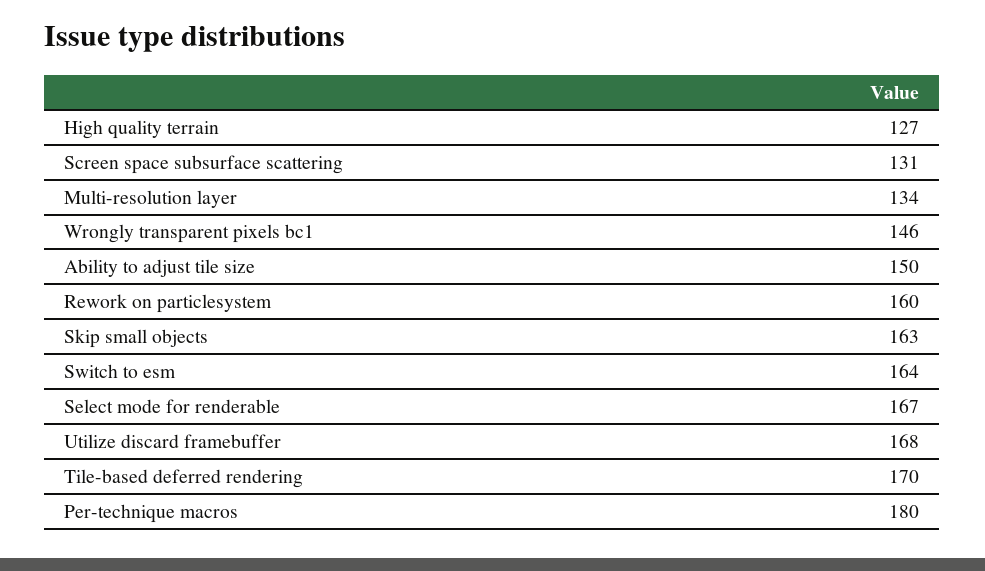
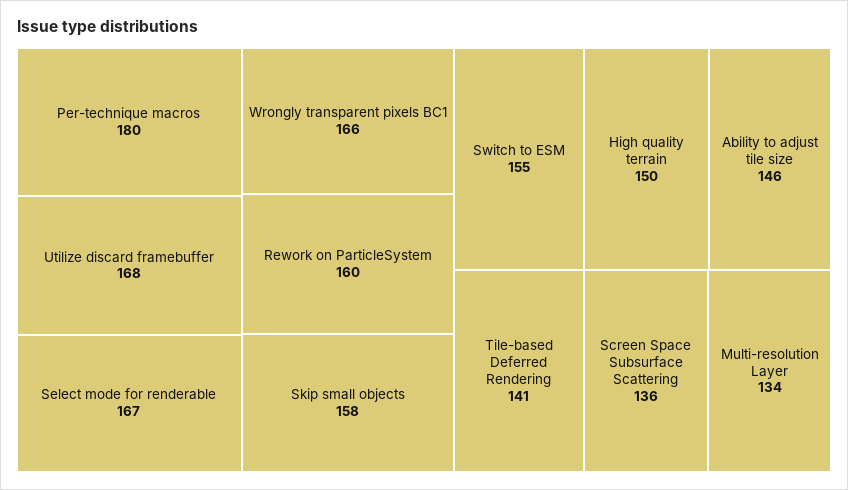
High quality terrain: 127 -> 150
Screen space subsurface scattering: 131 -> 136
Wrongly transparent pixels bc1: 146 -> 166
Ability to adjust tile size: 150 -> 146
Skip small objects: 163 -> 158
Switch to esm: 164 -> 155
Tile-based deferred rendering: 170 -> 141

